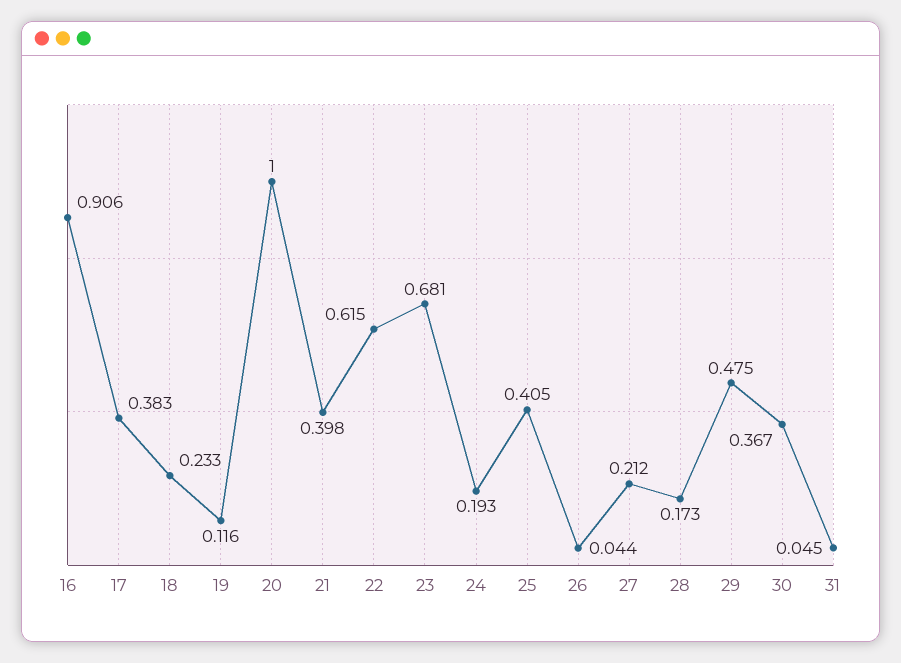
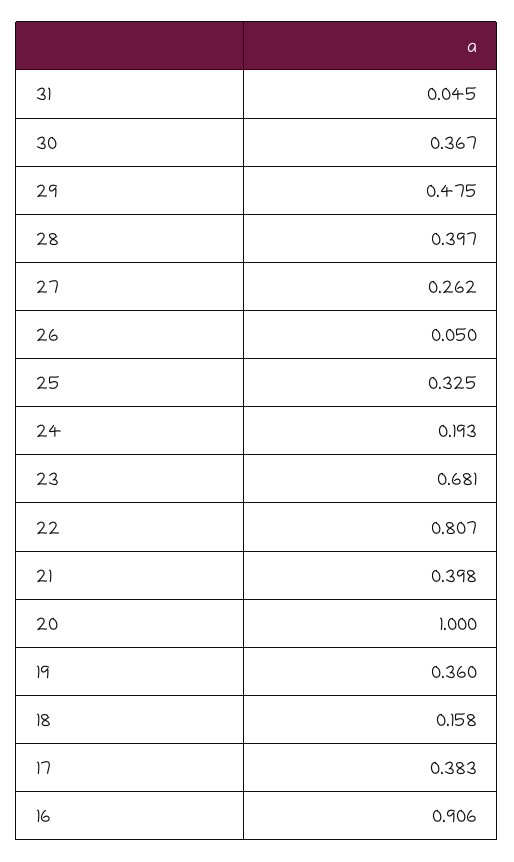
18: 0.233 -> 0.158
19: 0.116 -> 0.36
22: 0.615 -> 0.807
25: 0.405 -> 0.325
26: 0.044 -> 0.05
27: 0.212 -> 0.262
28: 0.173 -> 0.397

